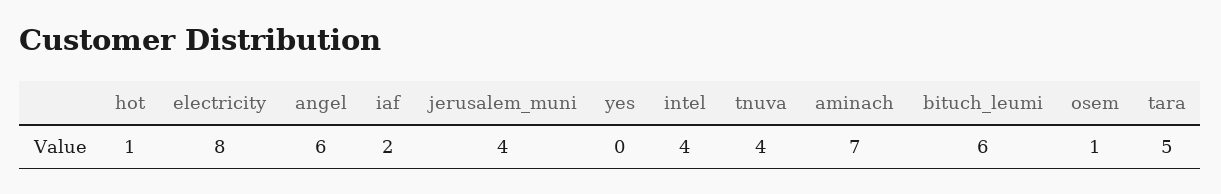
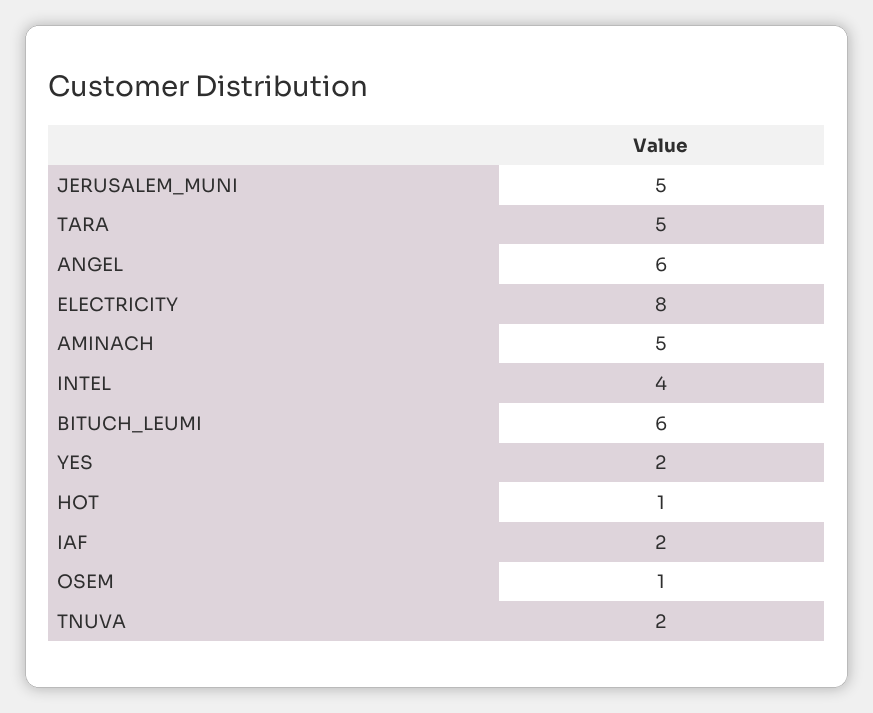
jerusalem_muni: 4 -> 5
yes: 0 -> 2
tnuva: 4 -> 2
aminach: 7 -> 5

